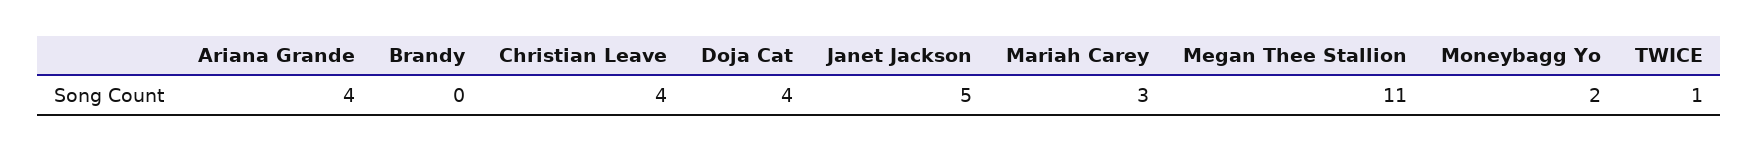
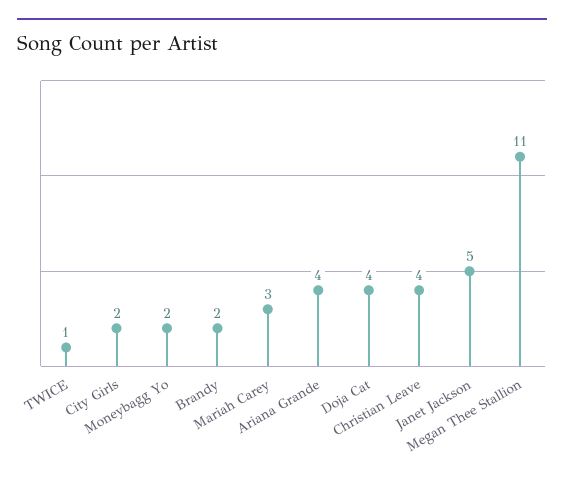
Brandy: 0 -> 2
City Girls: none -> 2

